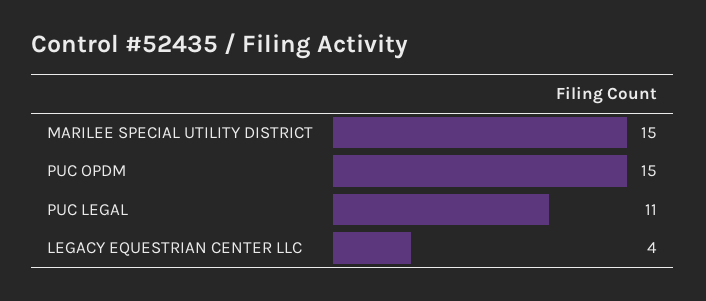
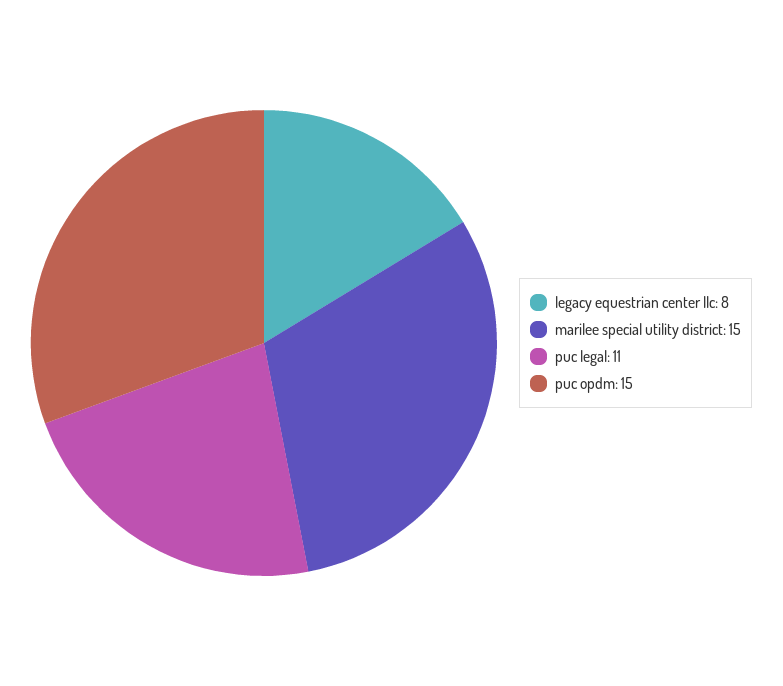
LEGACY EQUESTRIAN CENTER LLC: 4 -> 8

